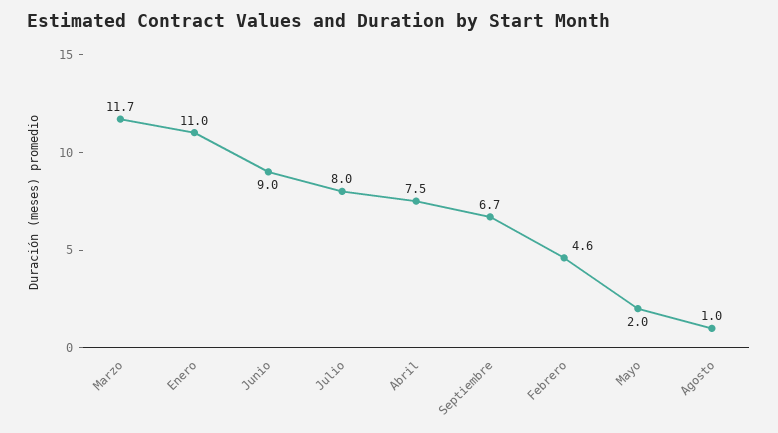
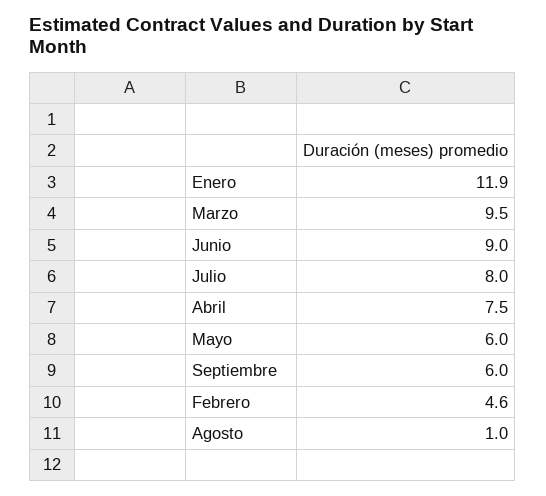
Marzo: 11.7 -> 9.5
Enero: 11 -> 11.9
Septiembre: 6.7 -> 6
Mayo: 2 -> 6

